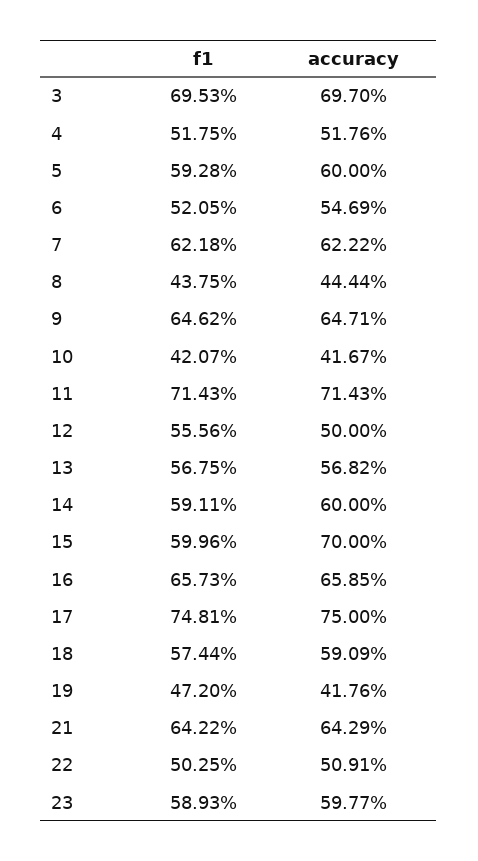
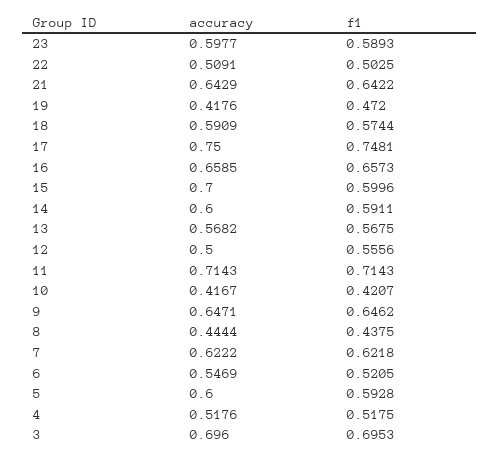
accuracy, 3: 0.697 -> 0.696

